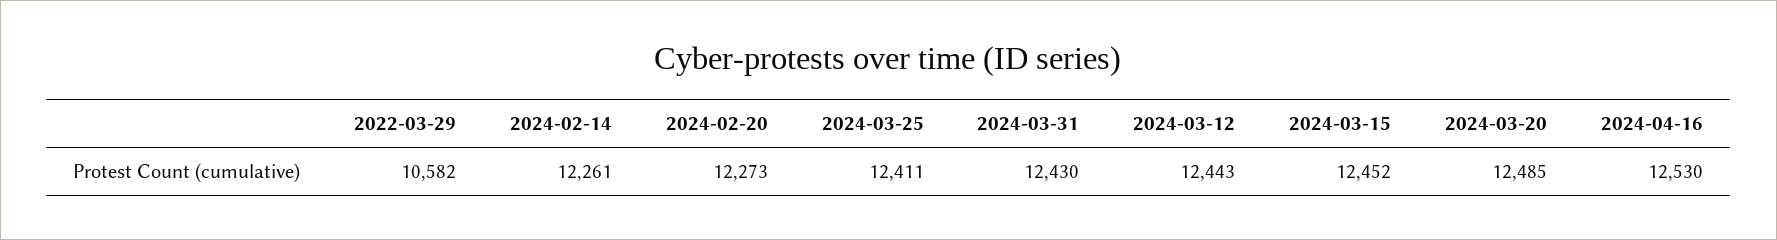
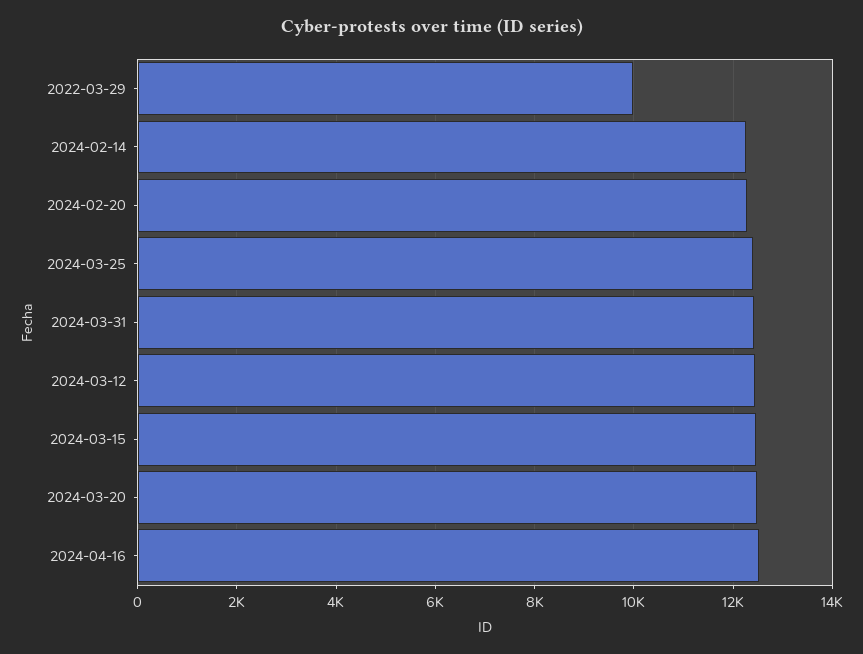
2022-03-29: 10582 -> 10000

